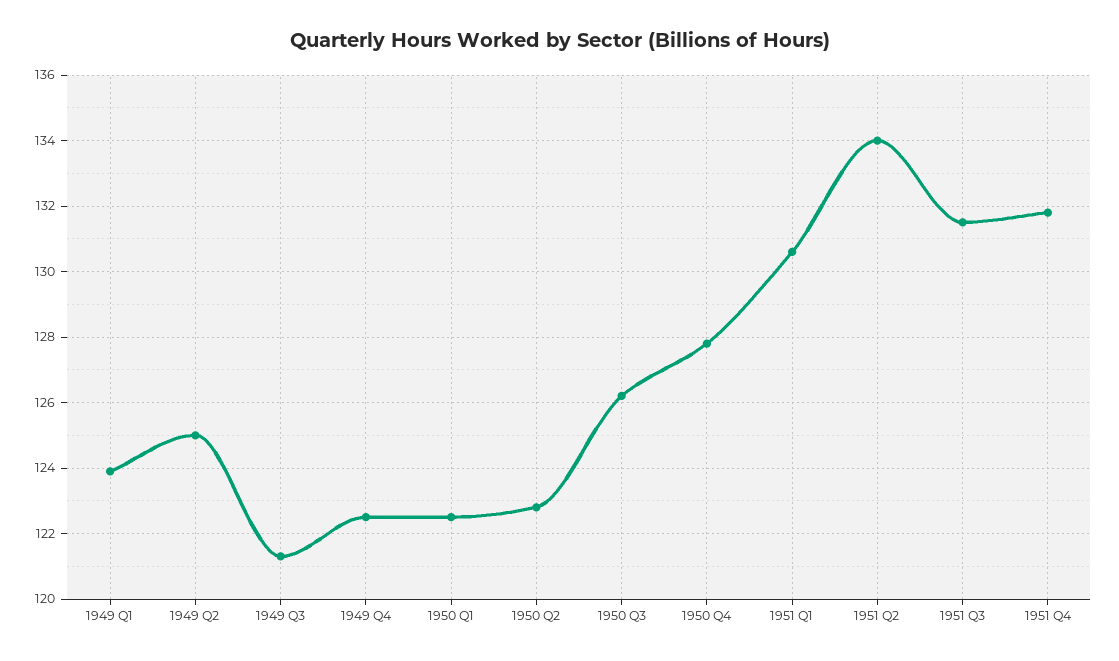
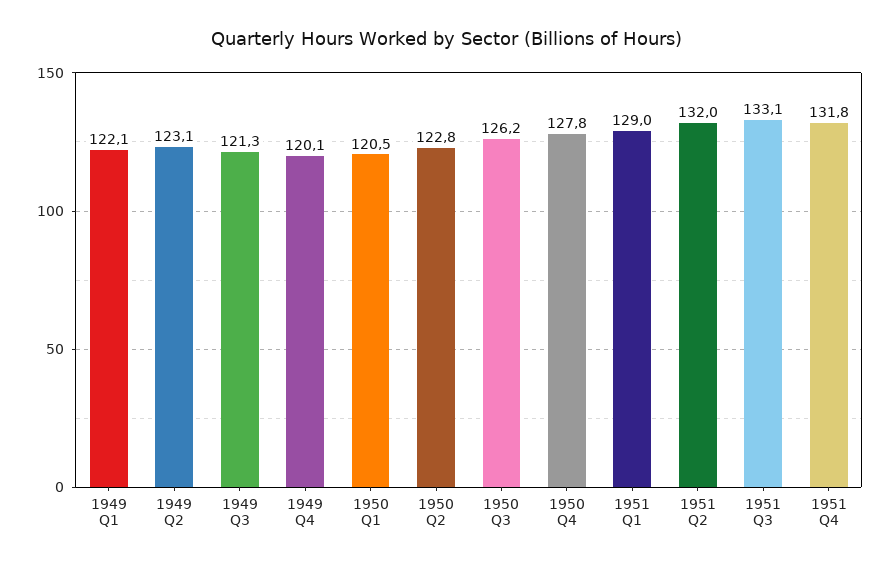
1949 Q1: 124 -> 122.1
1949 Q2: 125 -> 123.1
1949 Q4: 122.5 -> 120.1
1950 Q1: 122.5 -> 120.5
1951 Q1: 130.5 -> 129
1951 Q2: 134 -> 132
1951 Q3: 131.5 -> 133.1

